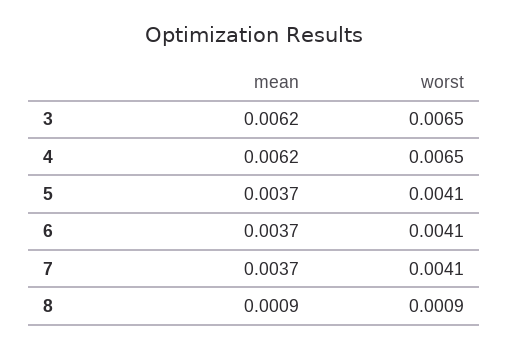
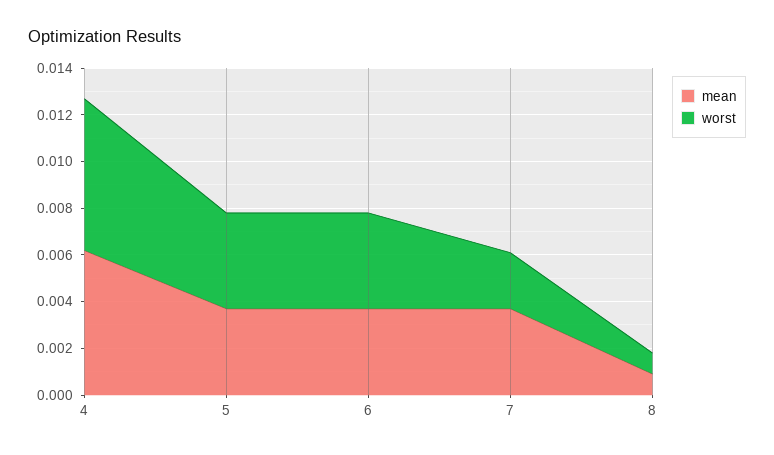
mean, 3: 0.0062 -> none
worst, 3: 0.0065 -> none
worst, 7: 0.0041 -> 0.0025

